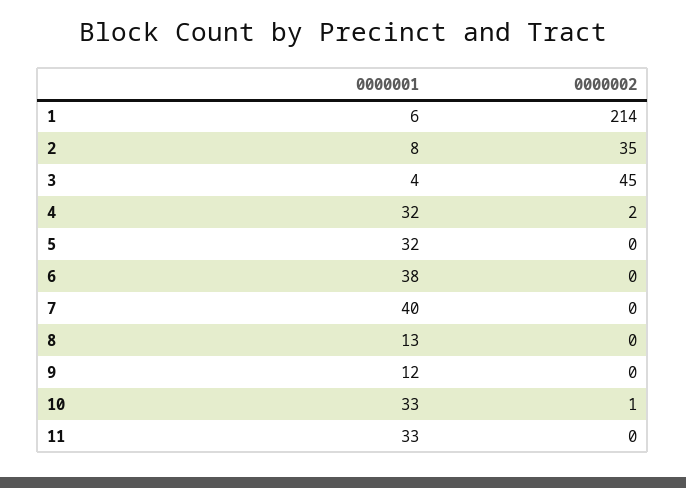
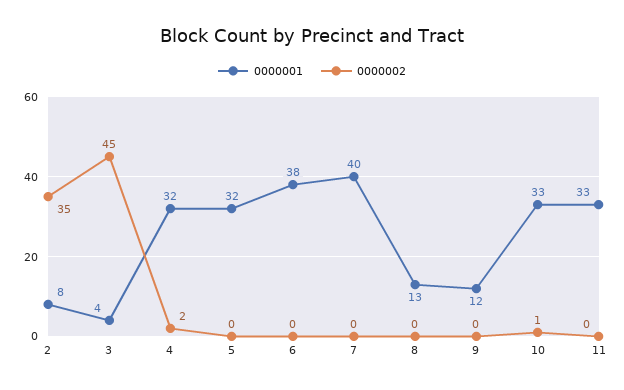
0000001, 1: 6 -> none
0000002, 1: 214 -> none

